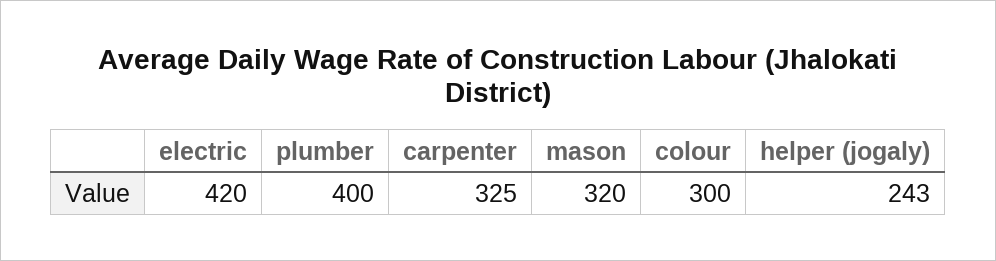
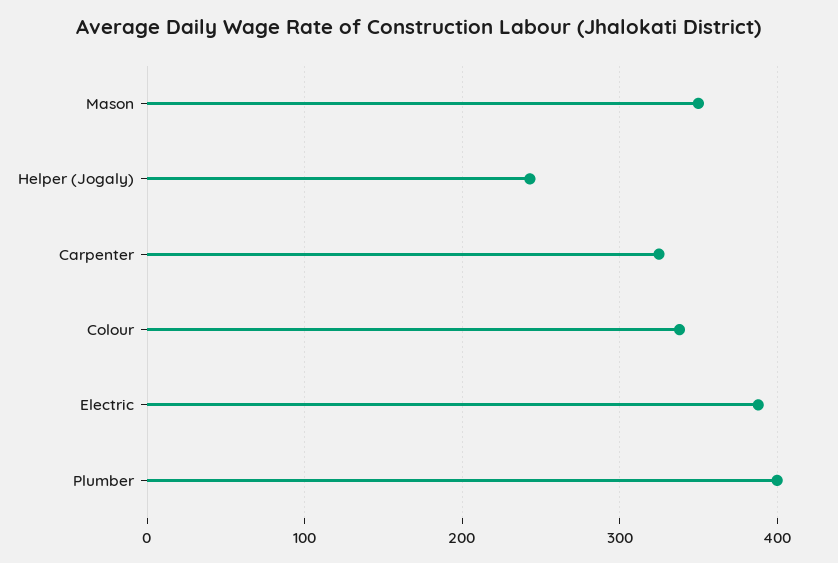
electric: 420 -> 390
mason: 320 -> 350
colour: 300 -> 340

